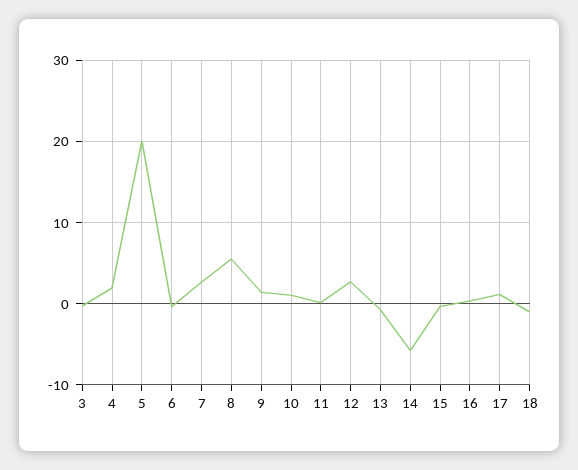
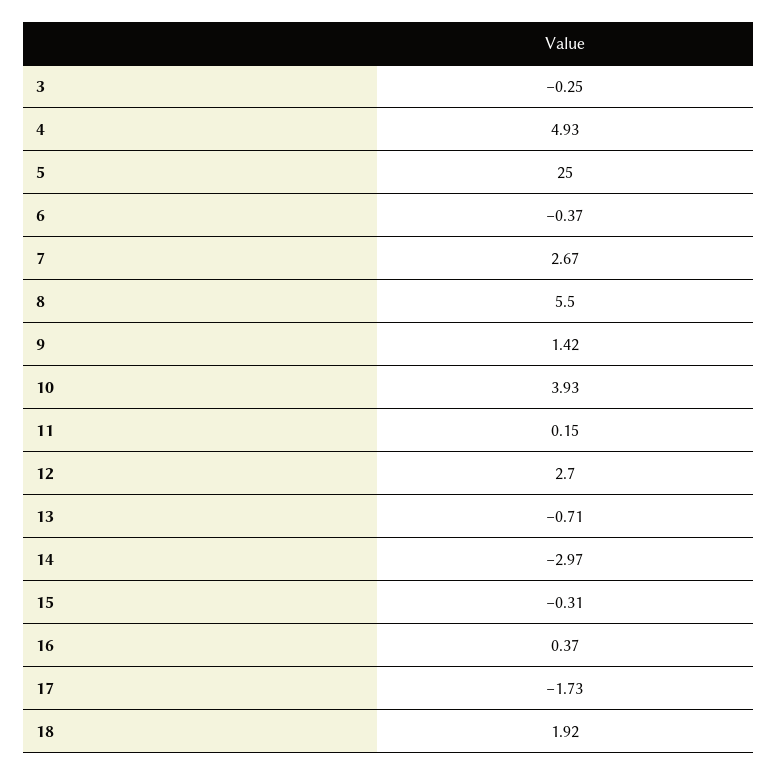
4: 2 -> 4.93
5: 20 -> 25
10: 1 -> 3.93
14: -6 -> -2.97
17: 1 -> -1.73
18: -1 -> 1.92

